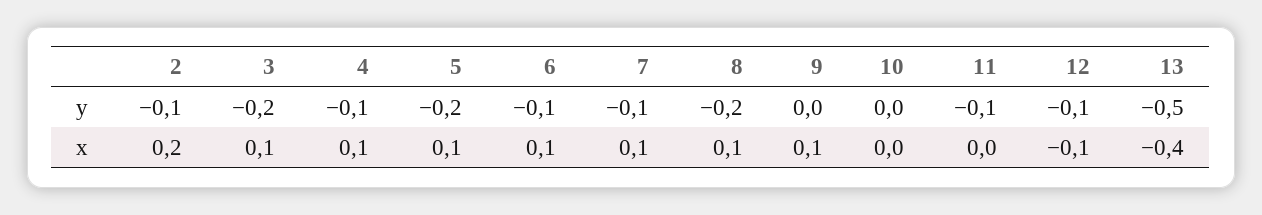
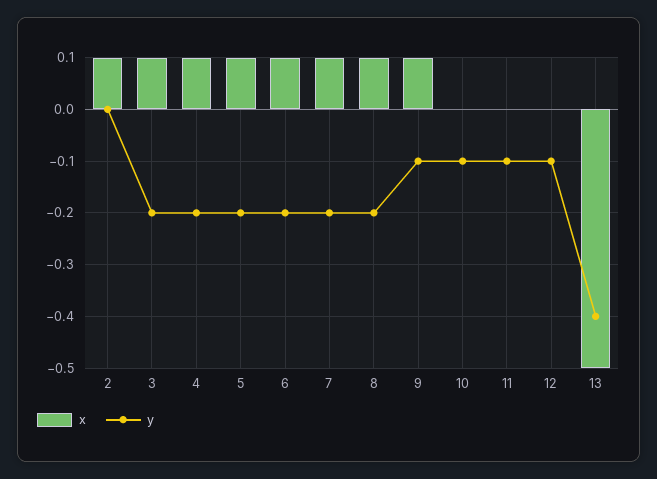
y, 2: -0.1 -> 0
y, 4: -0.1 -> -0.2
y, 6: -0.1 -> -0.2
y, 7: -0.1 -> -0.2
y, 9: 0 -> -0.1
y, 10: 0 -> -0.1
y, 13: -0.5 -> -0.4
x, 2: 0.2 -> 0.1
x, 12: -0.1 -> 0
x, 13: -0.4 -> -0.5

